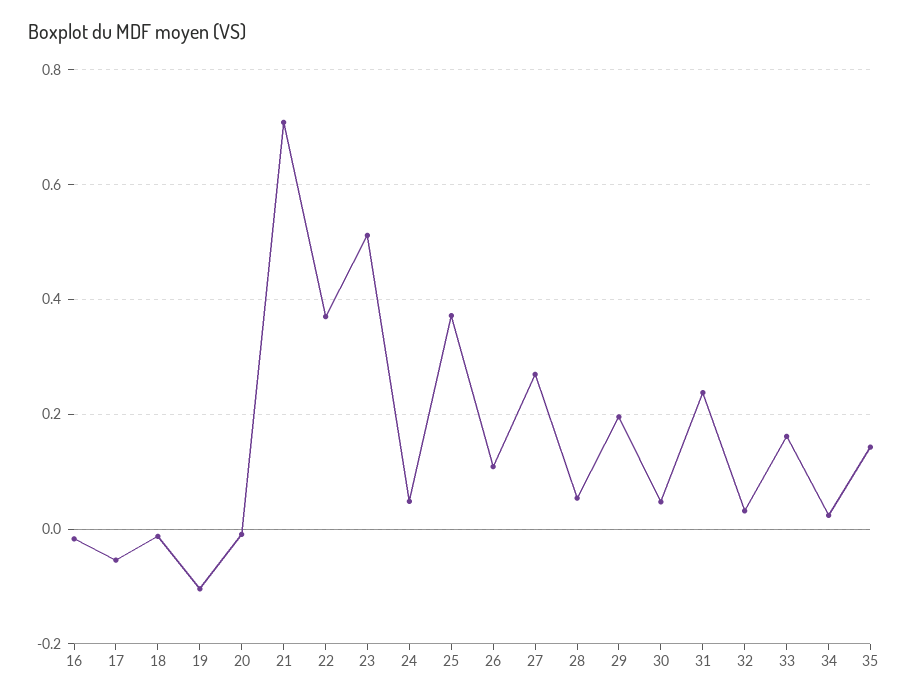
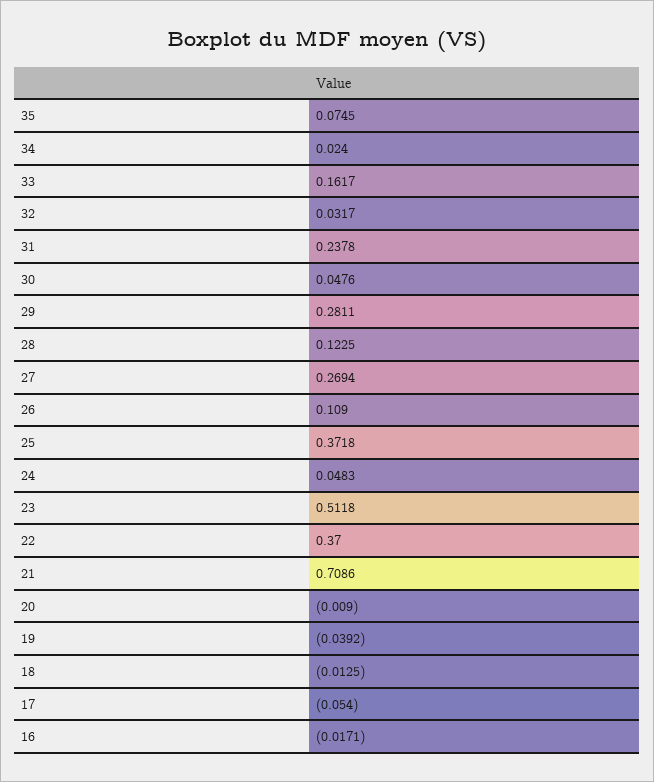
19: -0.1 -> -0.0392
28: 0.06 -> 0.1225
29: 0.2 -> 0.2811
35: 0.14 -> 0.0745

